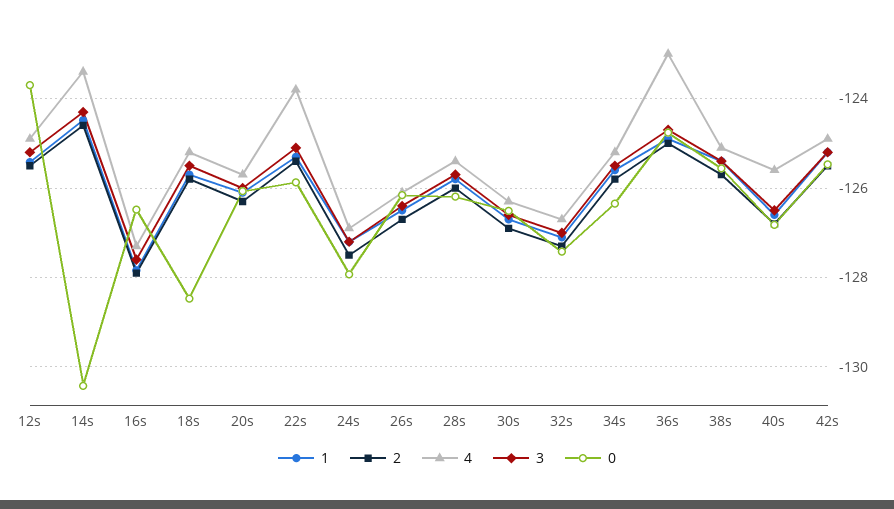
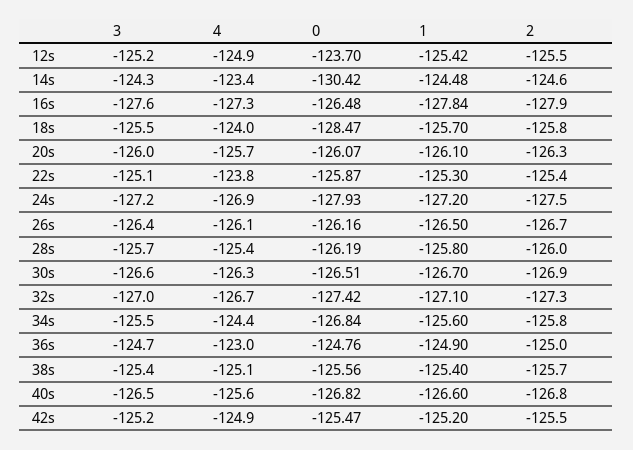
4, 18s: -125.2 -> -124
4, 34s: -125.2 -> -124.4
0, 34s: -126.4 -> -126.84

